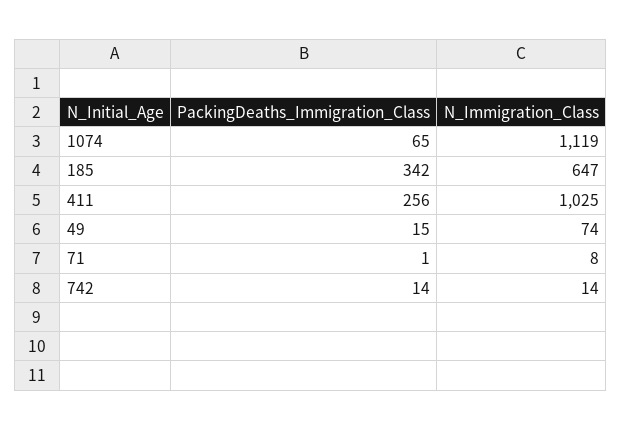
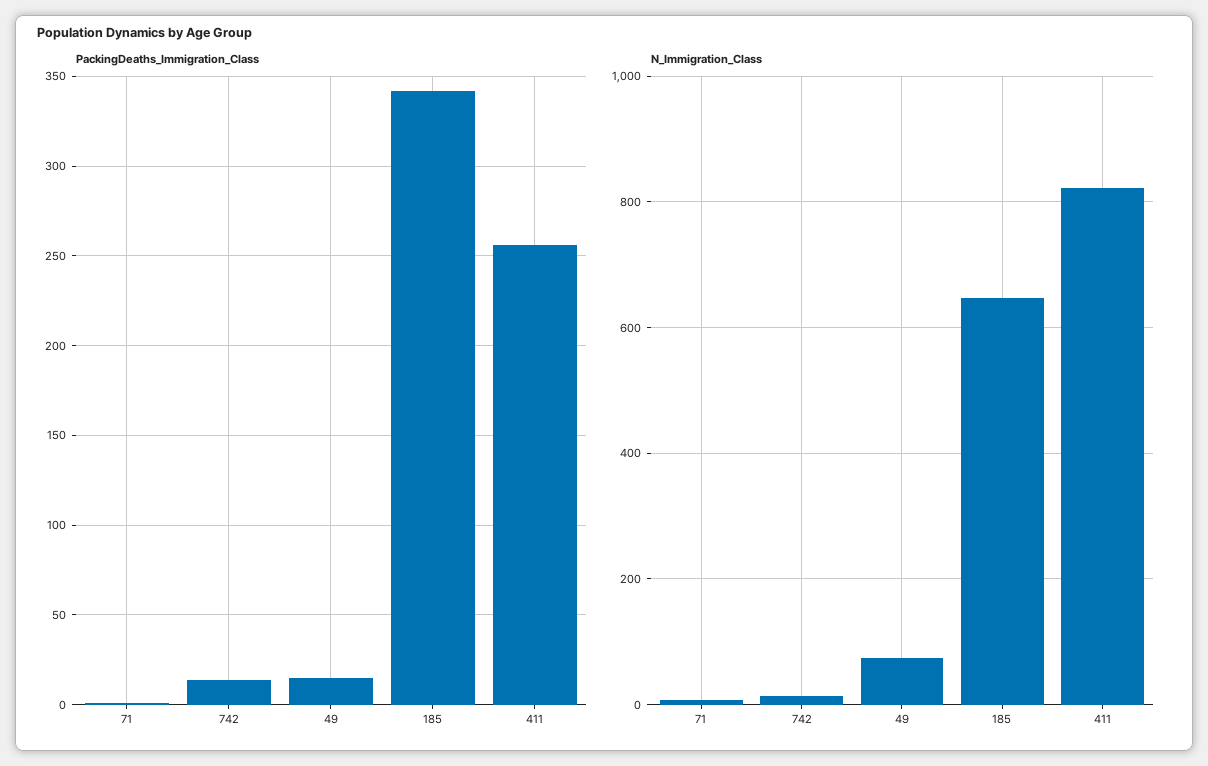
PackingDeaths_Immigration_Class, 1074: 65 -> none
N_Immigration_Class, 1074: 1119 -> none
N_Immigration_Class, 411: 1025 -> 820

